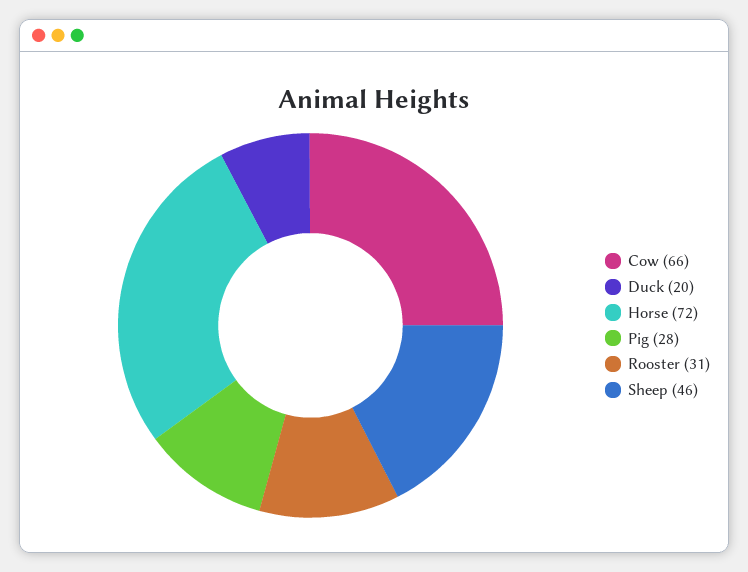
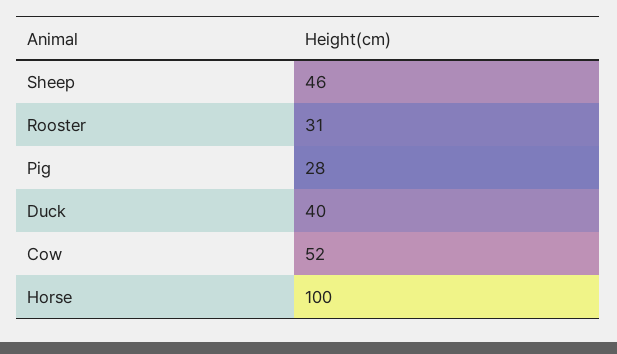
Cow: 66 -> 52
Duck: 20 -> 40
Horse: 72 -> 100

